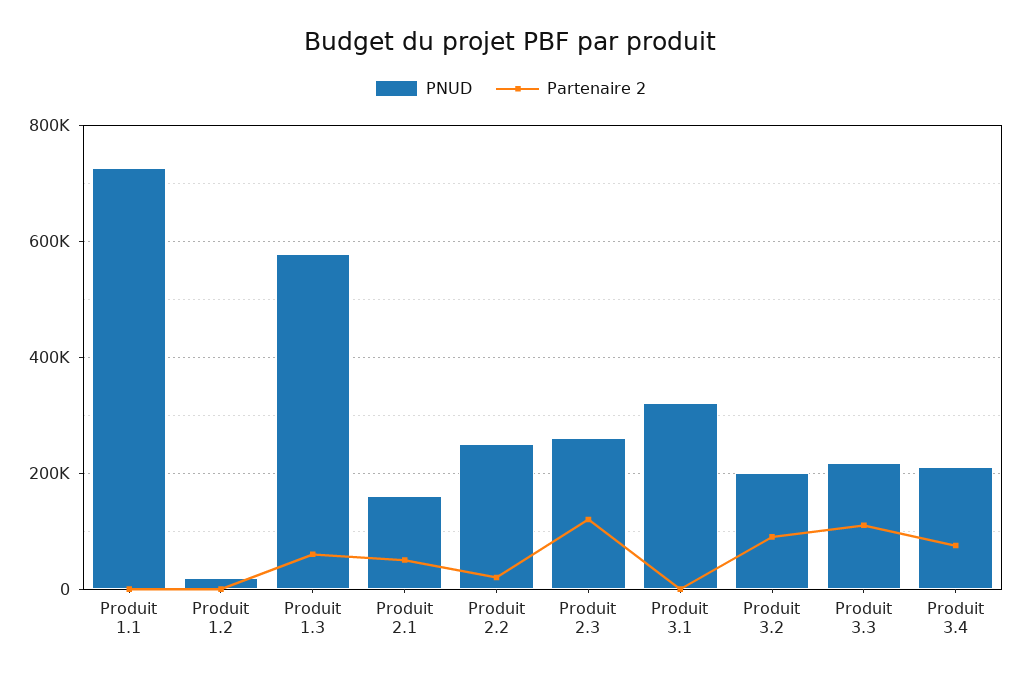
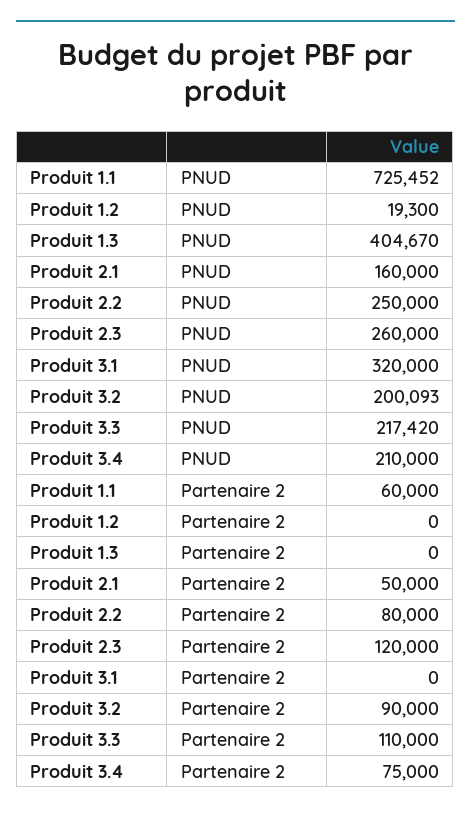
Partenaire 2, Produit 1.1: 0 -> 60000
PNUD, Produit 1.3: 580000 -> 404670
Partenaire 2, Produit 1.3: 60000 -> 0
Partenaire 2, Produit 2.2: 20000 -> 80000

